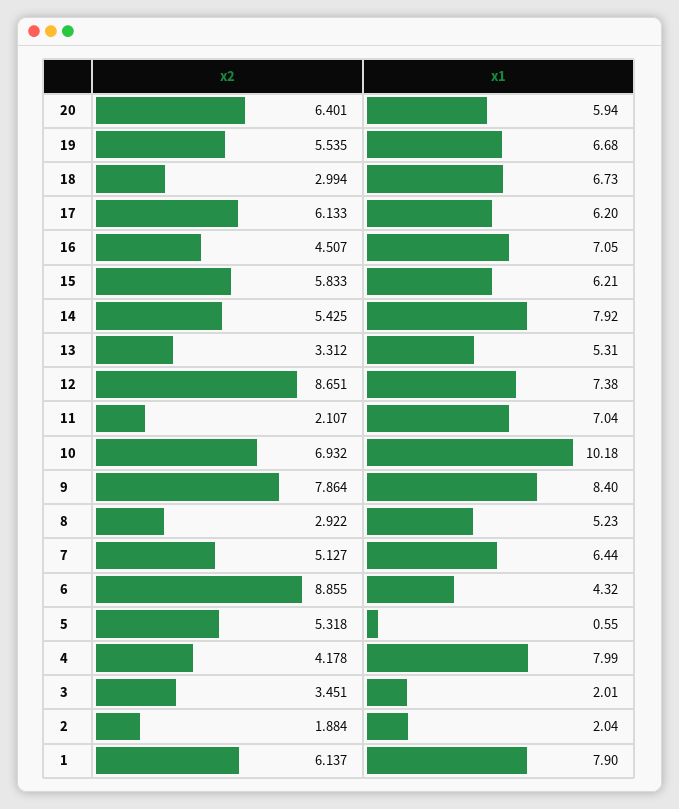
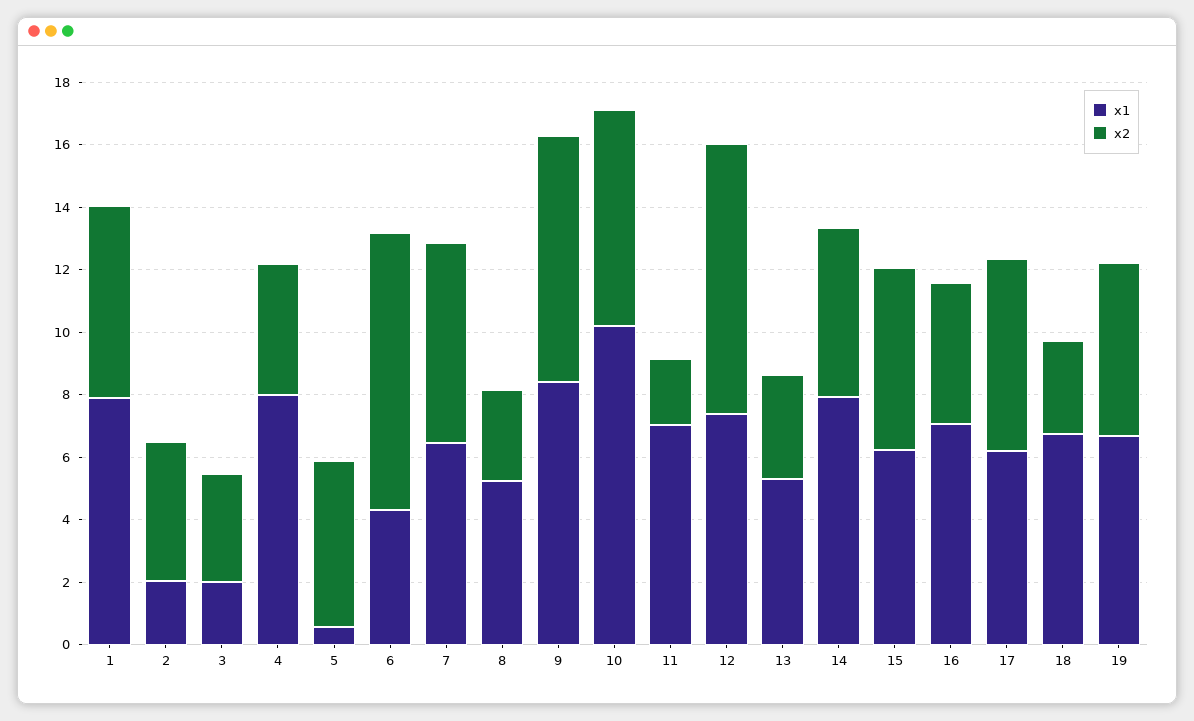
x2, 20: 6.401 -> none
x1, 20: 5.94 -> none
x2, 7: 5.127 -> 6.5
x2, 2: 1.884 -> 4.5

